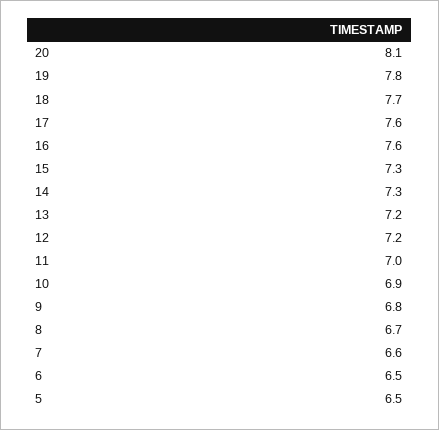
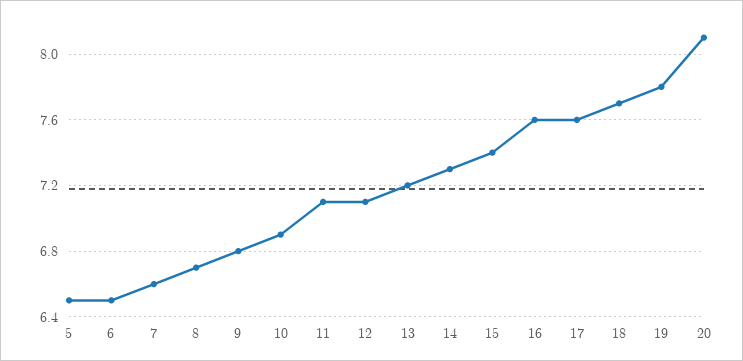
15: 7.3 -> 7.4
12: 7.2 -> 7.1
11: 7 -> 7.1

